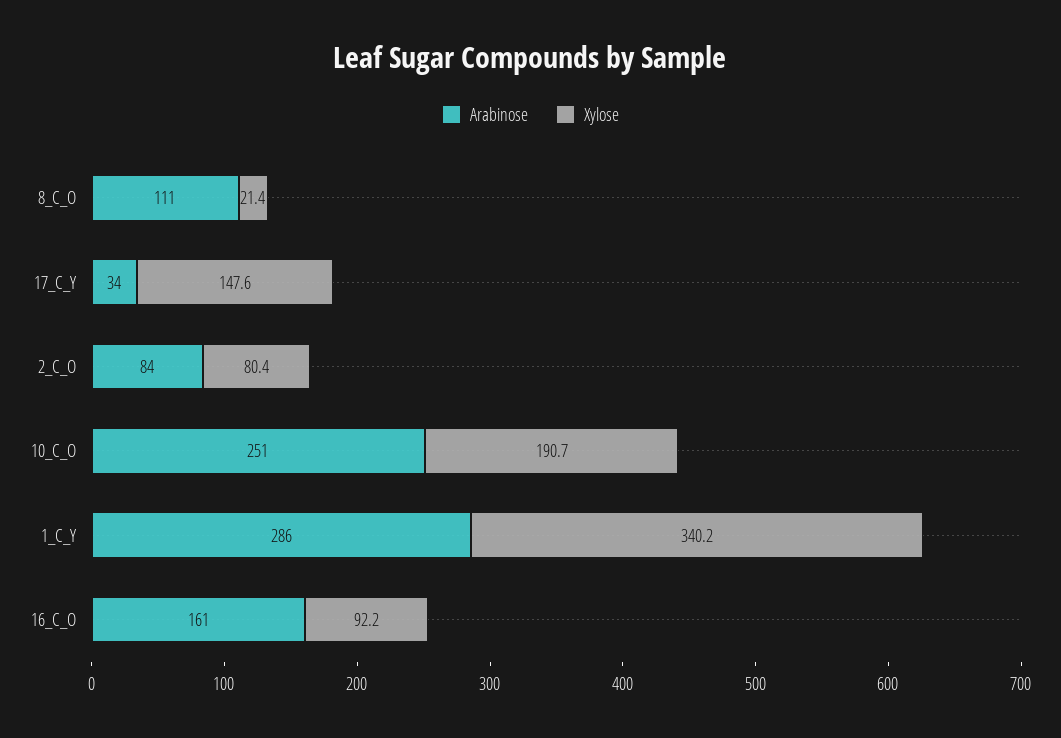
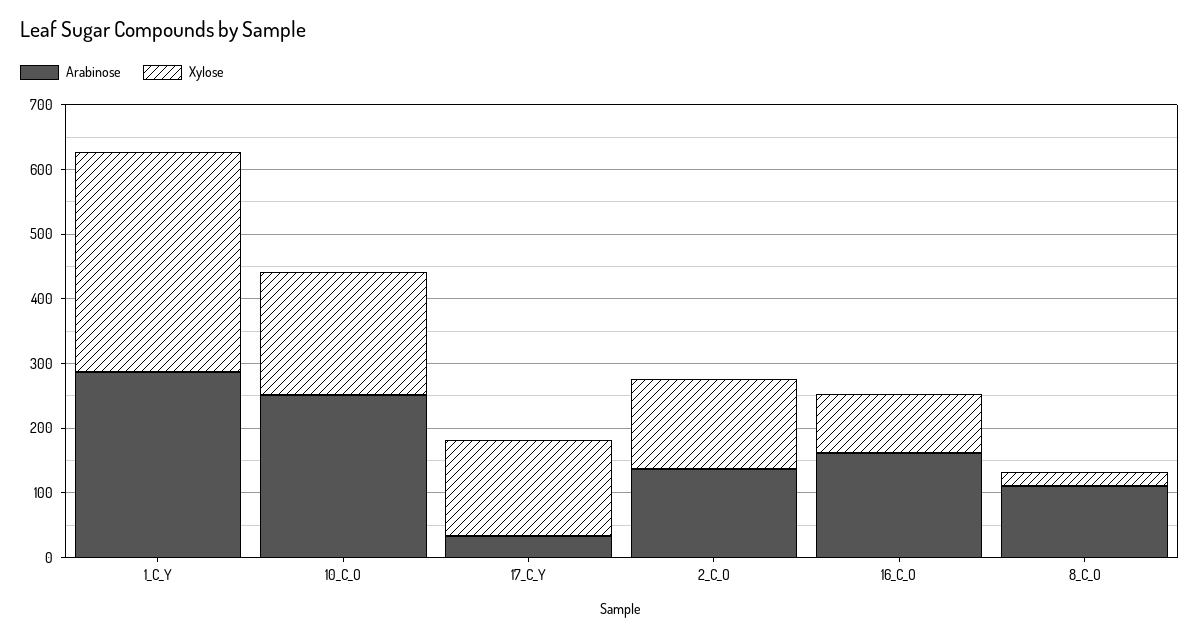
Arabinose, 2_C_O: 84 -> 140
Xylose, 2_C_O: 80.4 -> 140

